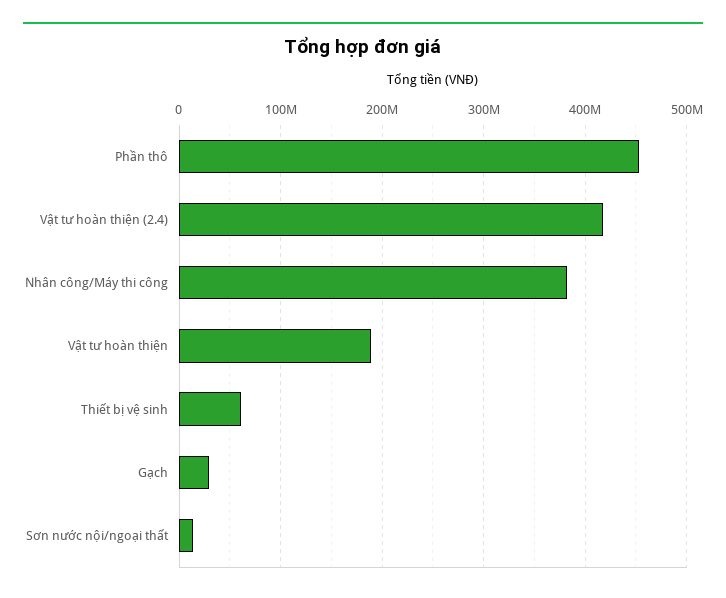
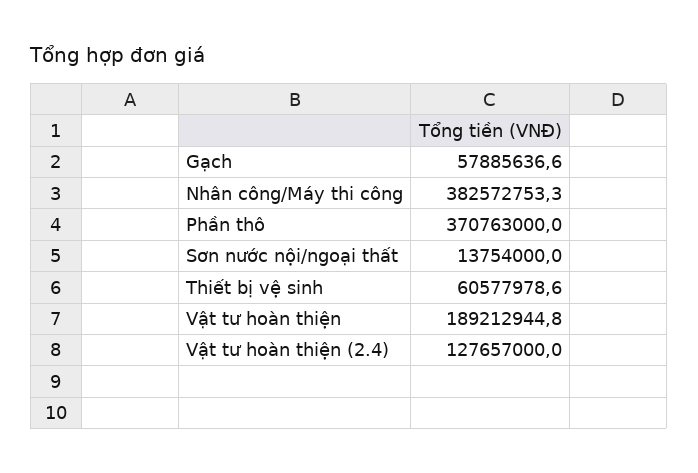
Phần thô: 450000000 -> 370763000
Vật tư hoàn thiện (2.4): 420000000 -> 127657000
Gạch: 30000000 -> 57885636.6

